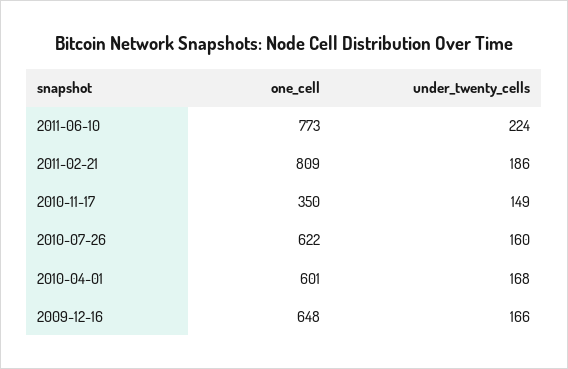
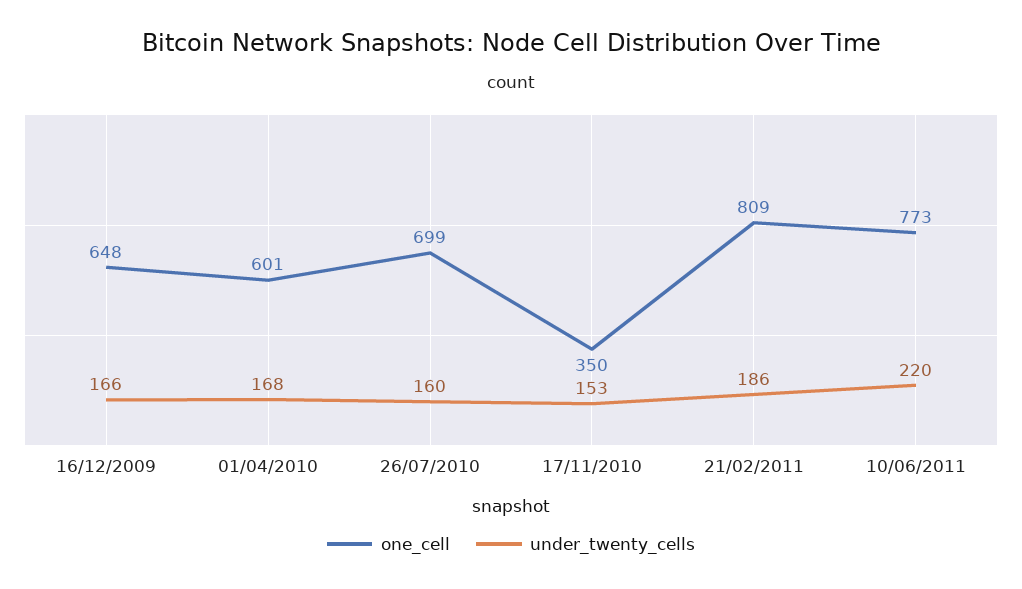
under_twenty_cells, 2011-06-10: 224 -> 220
under_twenty_cells, 2010-11-17: 149 -> 153
one_cell, 2010-07-26: 622 -> 699

